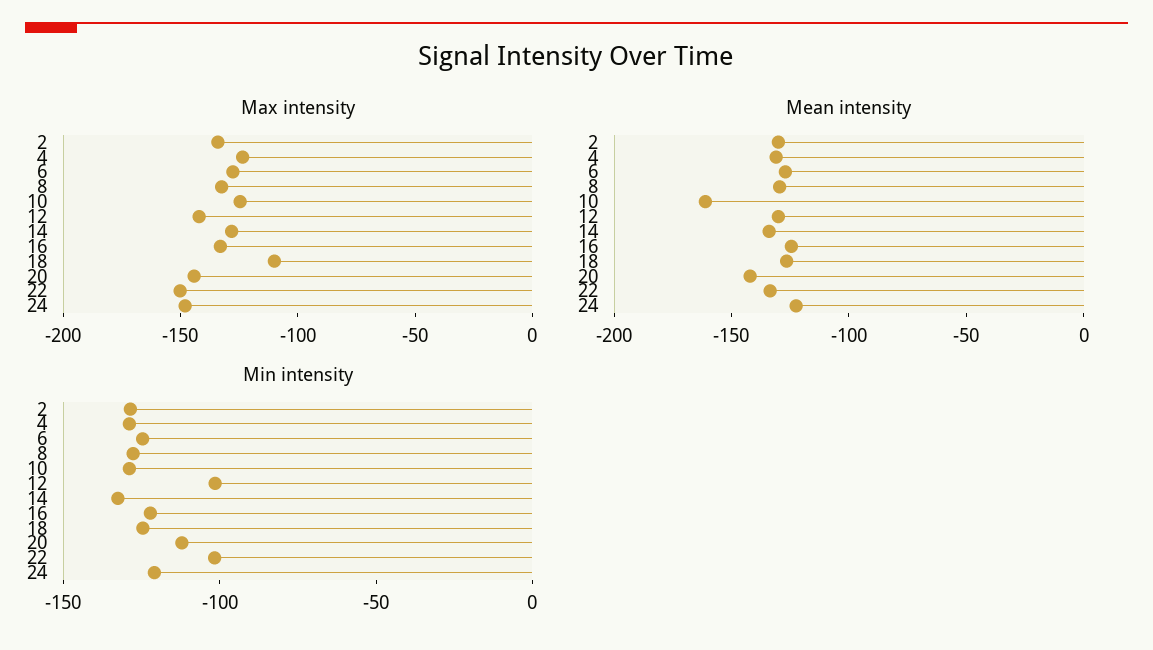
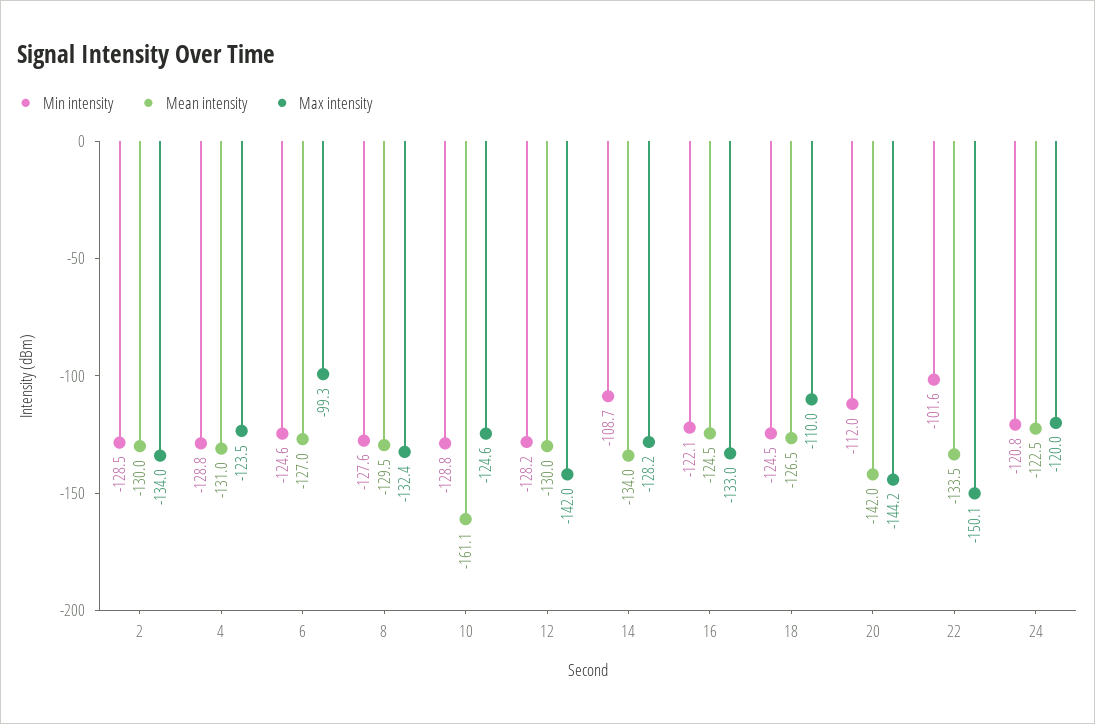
Max intensity, 6: -130 -> -99.3
Max intensity, 24: -150 -> -120
Min intensity, 12: -100 -> -128.2
Min intensity, 14: -130 -> -108.7

